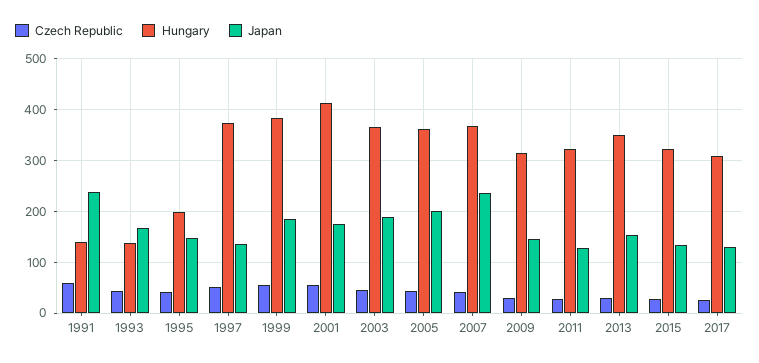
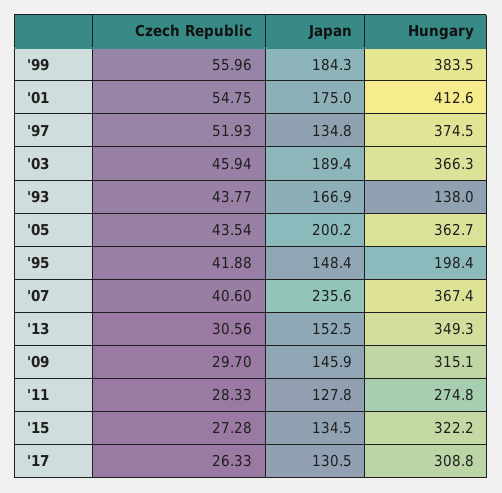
Czech Republic, 1991: 60 -> none
Hungary, 1991: 140 -> none
Japan, 1991: 240 -> none
Hungary, 2011: 320 -> 274.8

